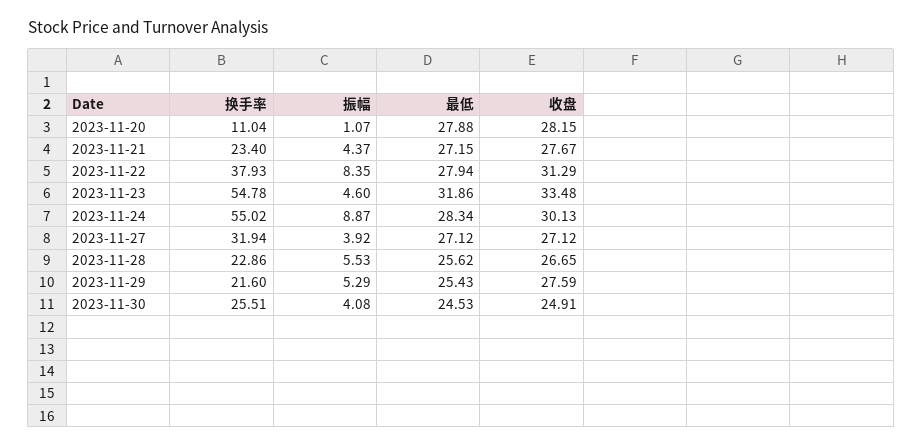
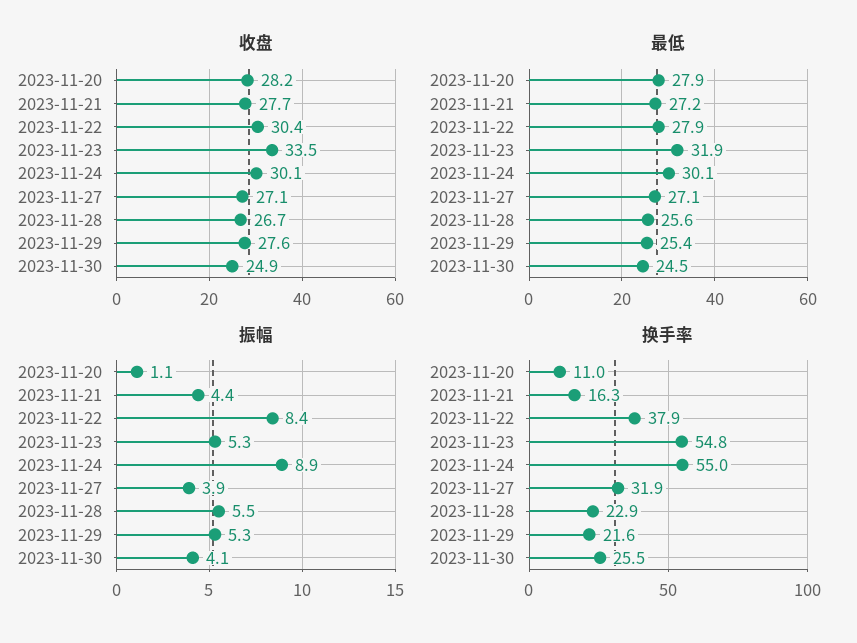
换手率, 2023-11-21: 23.4 -> 16.3
收盘, 2023-11-22: 31.29 -> 30.4
振幅, 2023-11-23: 4.6 -> 5.3
最低, 2023-11-24: 28.34 -> 30.1

